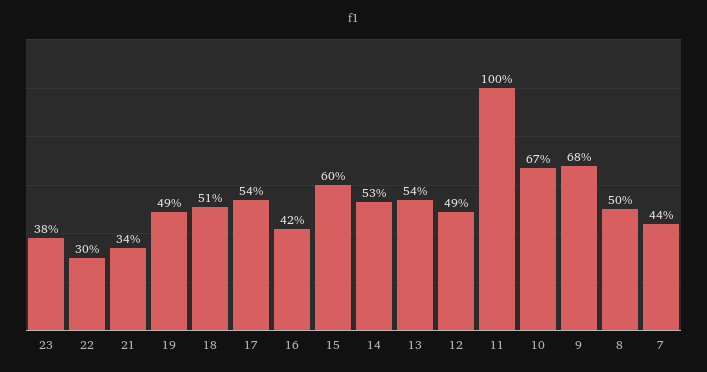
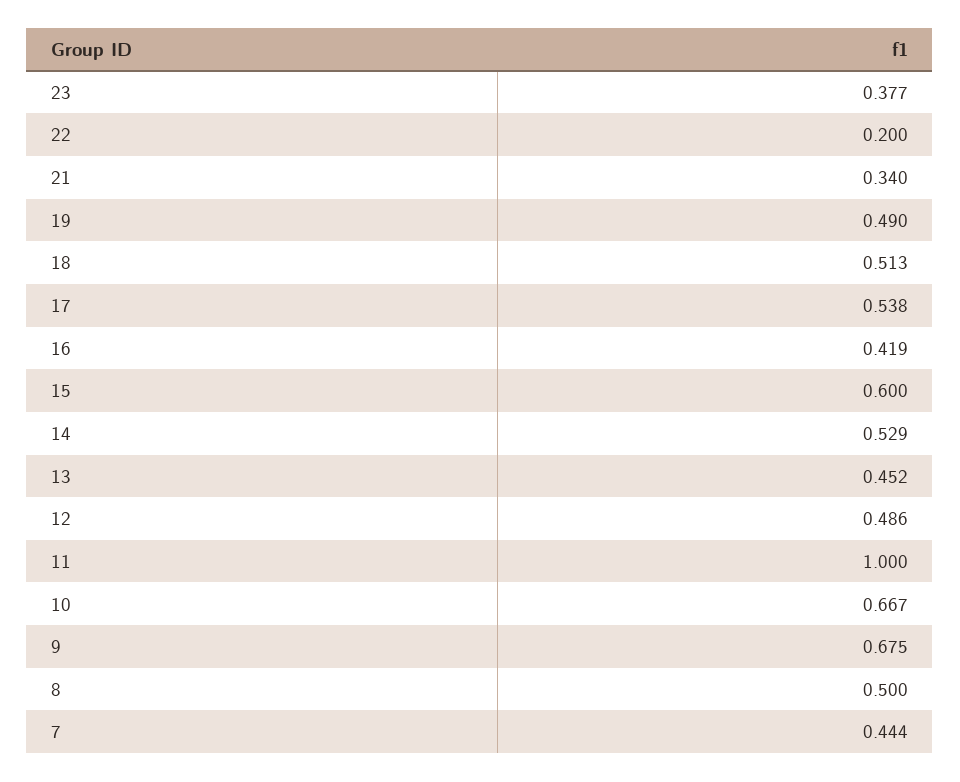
22: 0.3 -> 0.2
13: 0.54 -> 0.452

